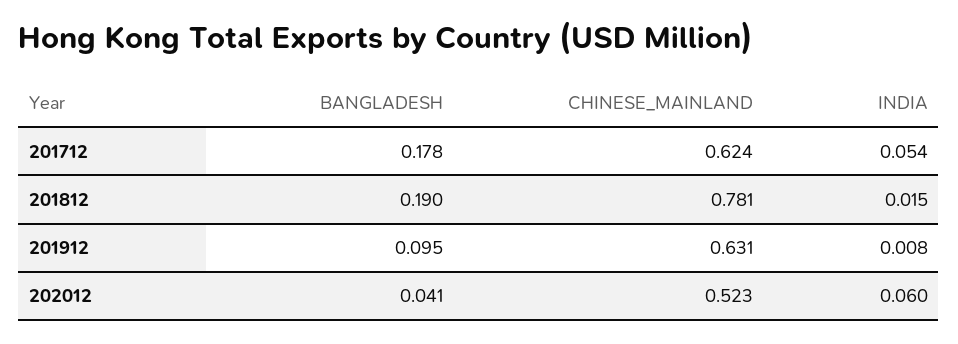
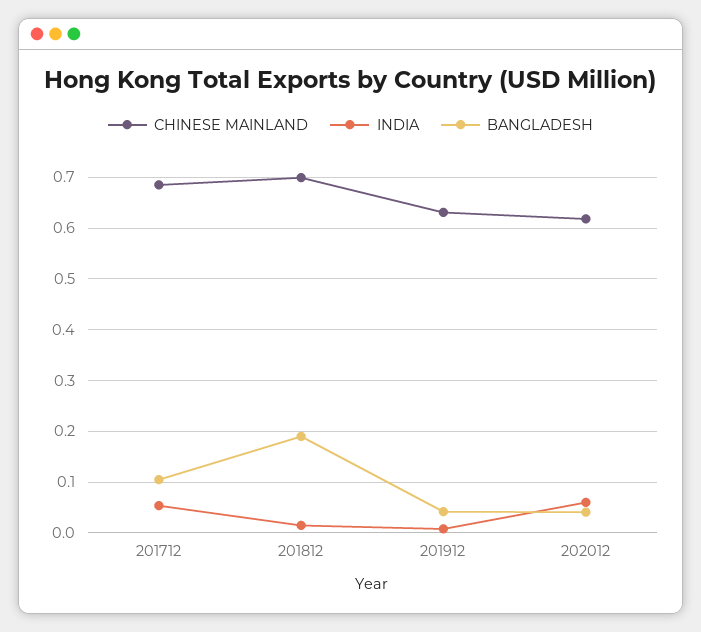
BANGLADESH, 201712: 0.178 -> 0.1
CHINESE_MAINLAND, 201712: 0.624 -> 0.68
CHINESE_MAINLAND, 201812: 0.781 -> 0.7
BANGLADESH, 201912: 0.095 -> 0.04
CHINESE_MAINLAND, 202012: 0.523 -> 0.62

